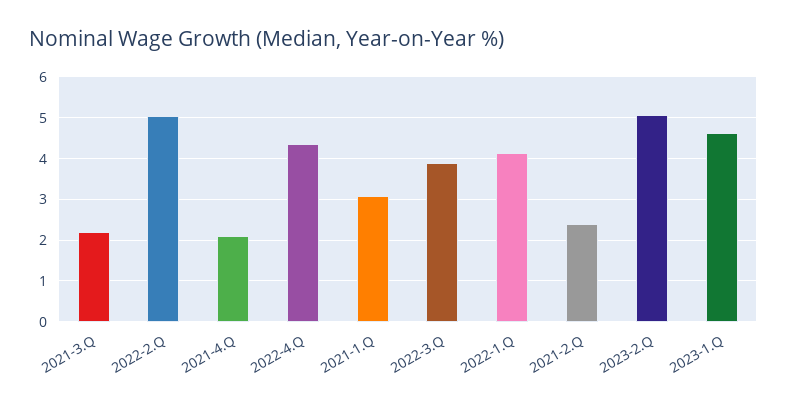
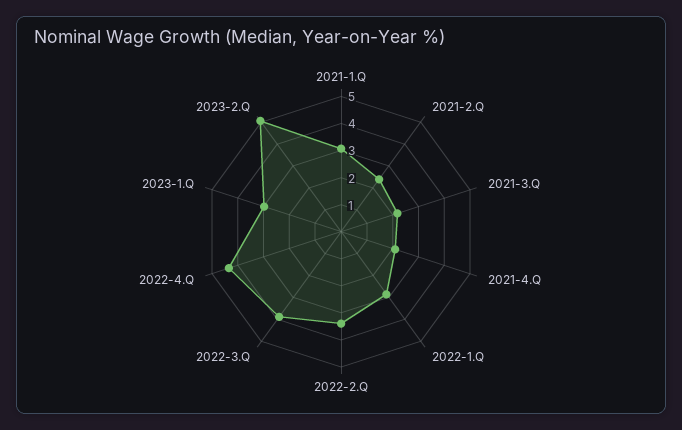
2022-2.Q: 5 -> 3.5
2022-1.Q: 4.2 -> 3
2023-1.Q: 4.6 -> 3

